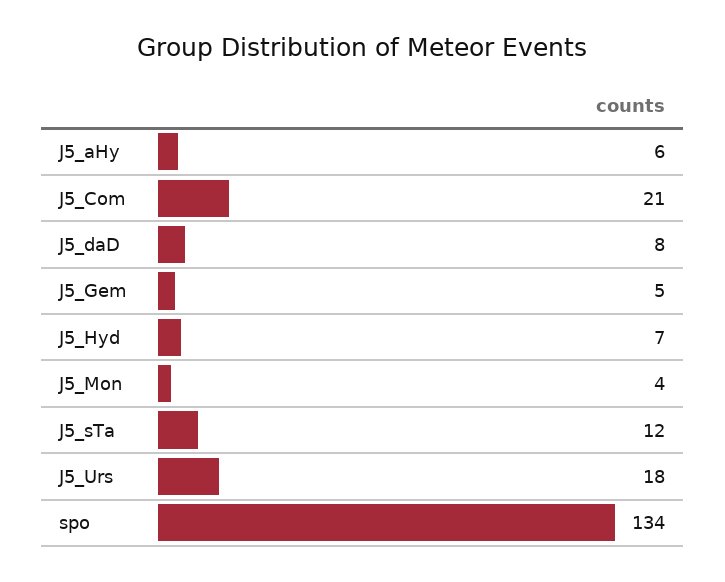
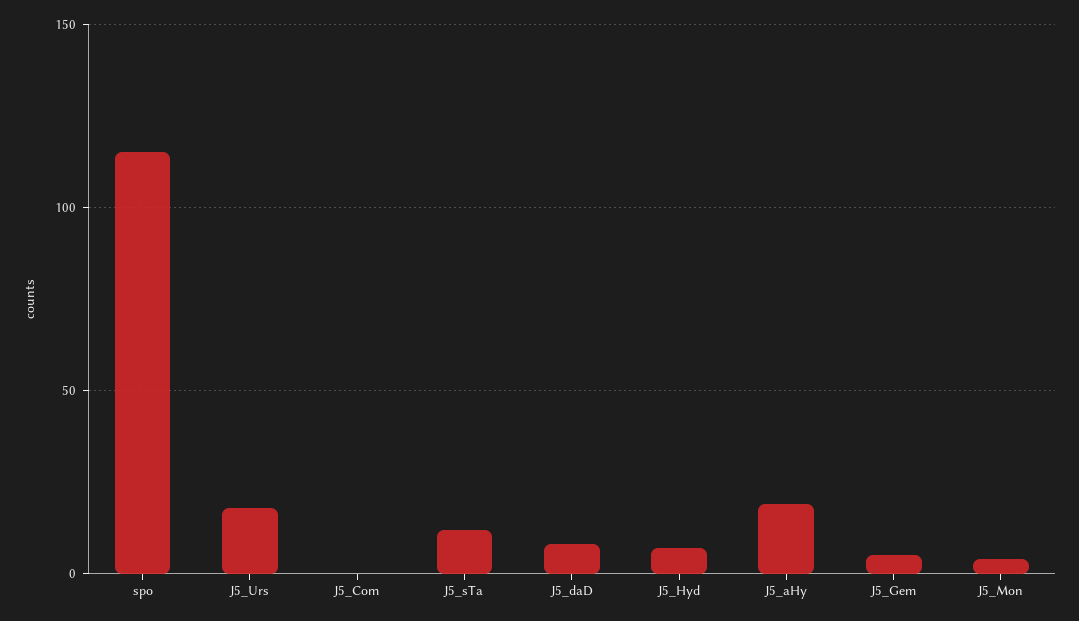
J5_aHy: 6 -> 20
J5_Com: 21 -> 0
spo: 134 -> 115

